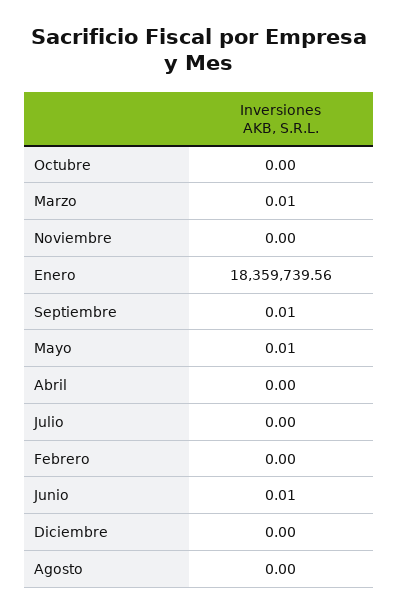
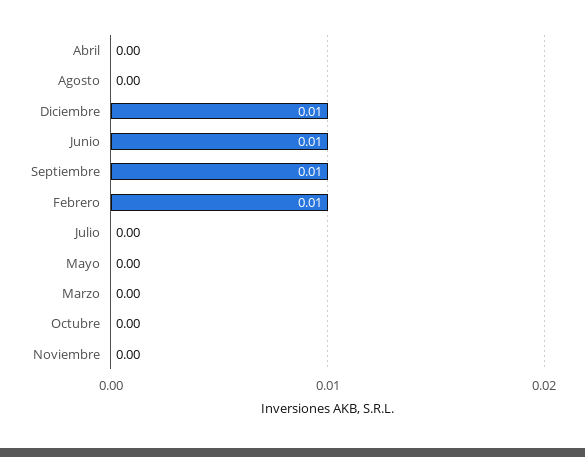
Marzo: 0.01 -> 0
Enero: 18359739.56 -> none
Mayo: 0.01 -> 0
Febrero: 0 -> 0.01
Diciembre: 0 -> 0.01

